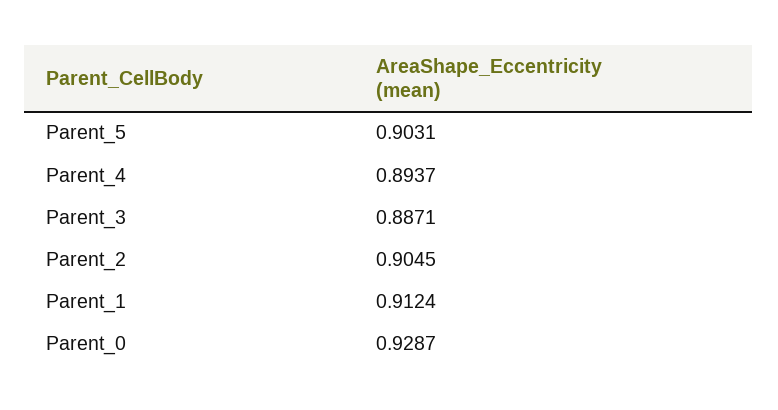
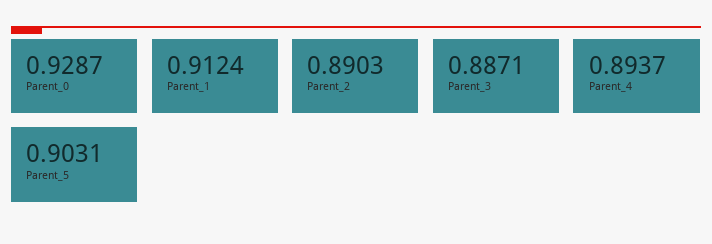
Parent_2: 0.9045 -> 0.8903

